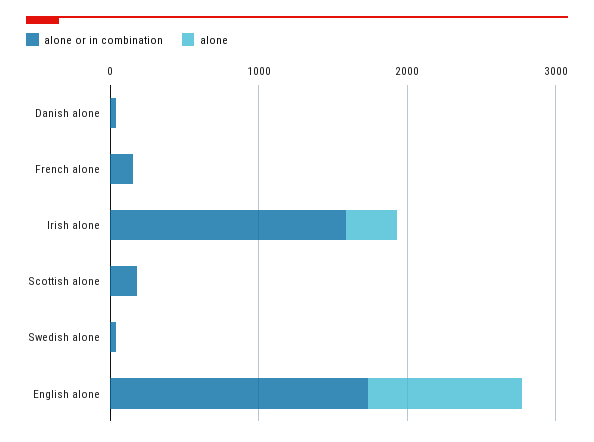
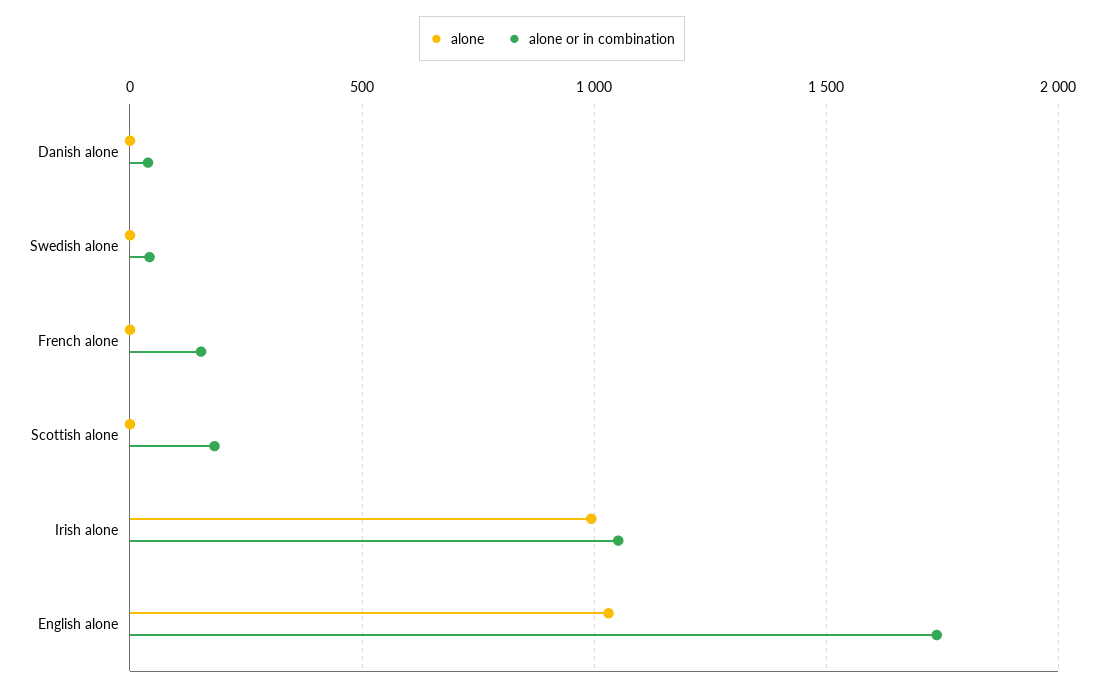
alone or in combination, Irish alone: 1600 -> 1050
alone, Irish alone: 400 -> 1000

